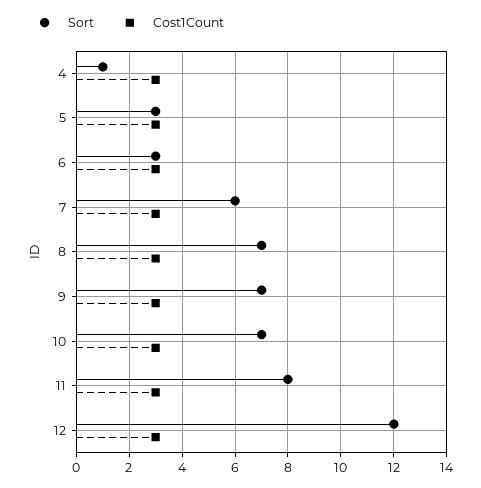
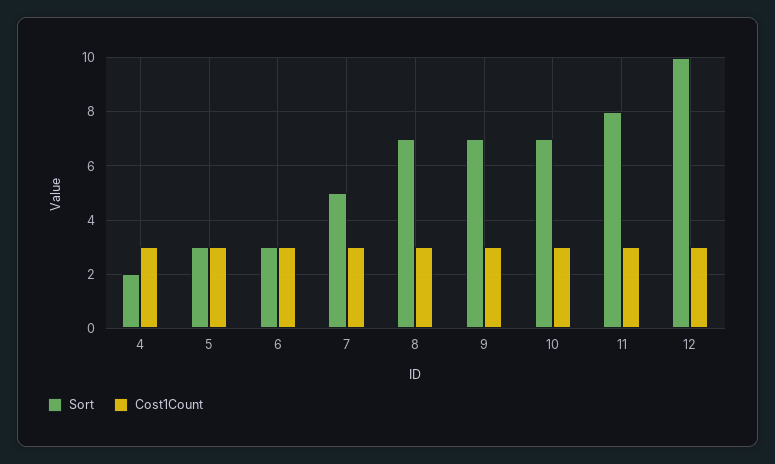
Sort, 4: 1 -> 2
Sort, 7: 6 -> 5
Sort, 12: 12 -> 10

